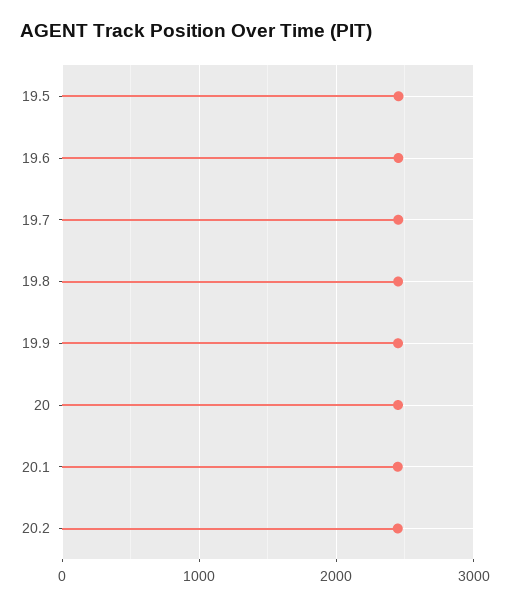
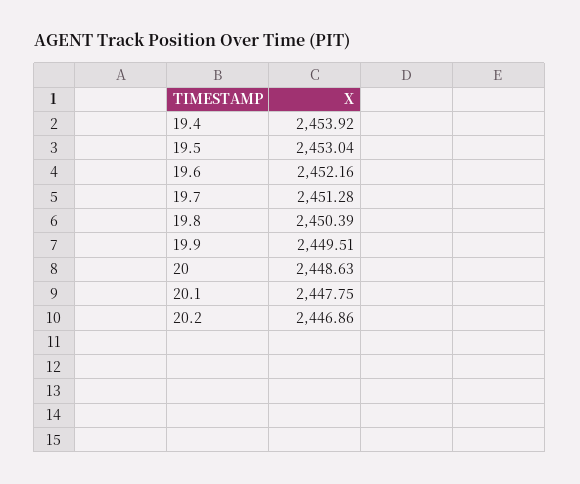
19.4: none -> 2453.92

